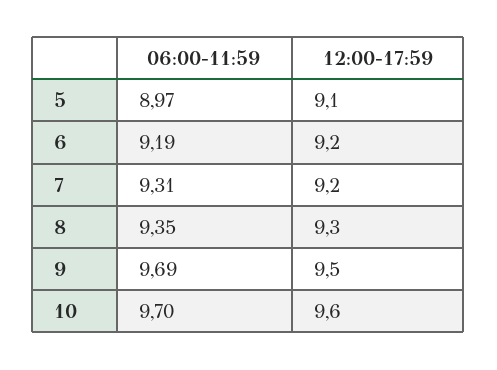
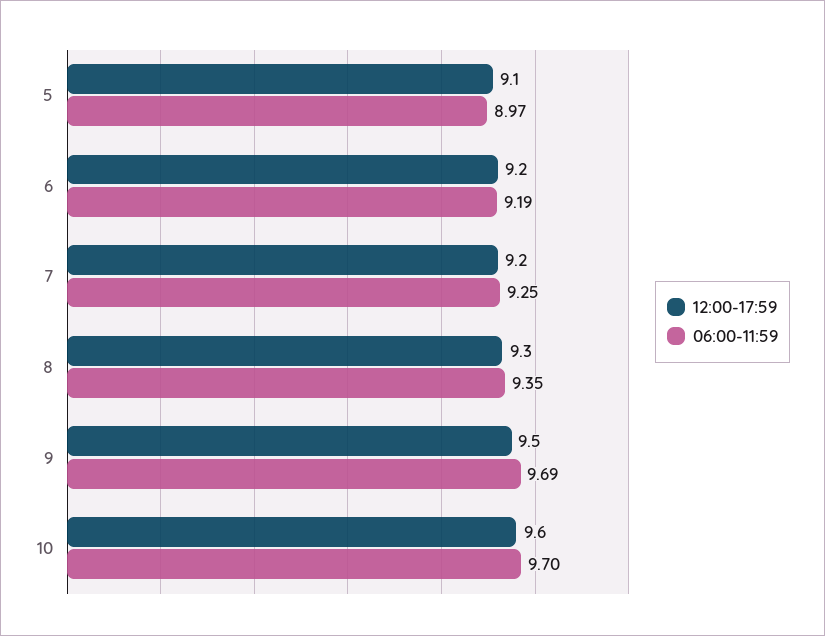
06:00-11:59, 7: 9.31 -> 9.25

